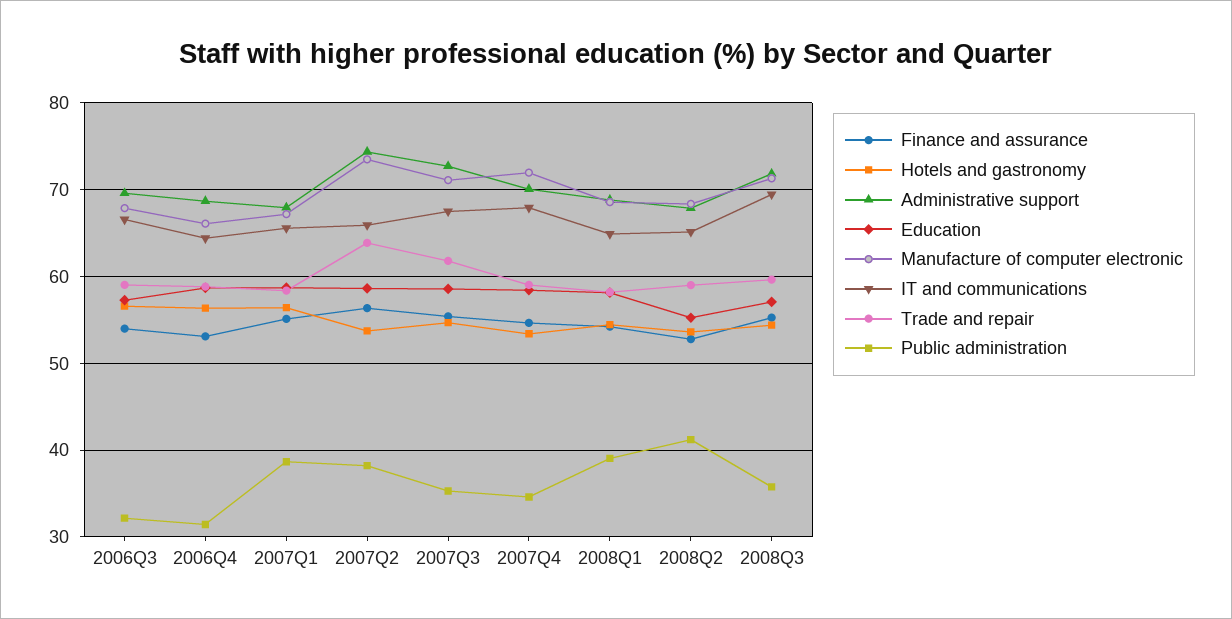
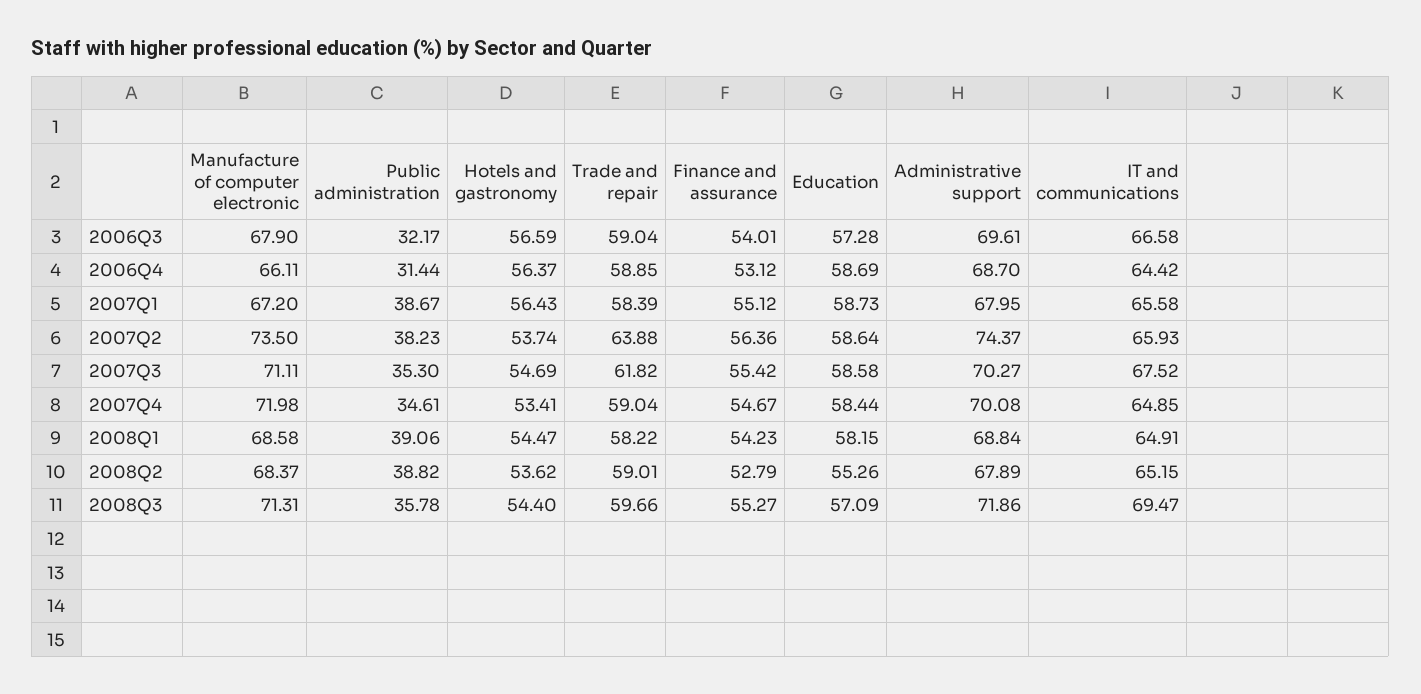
Administrative support, 2007Q3: 73 -> 70.27
IT and communications, 2007Q4: 68 -> 64.85
Public administration, 2008Q2: 41 -> 38.82

